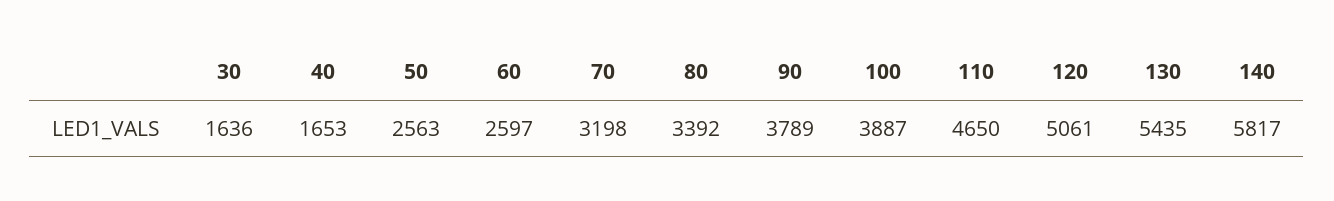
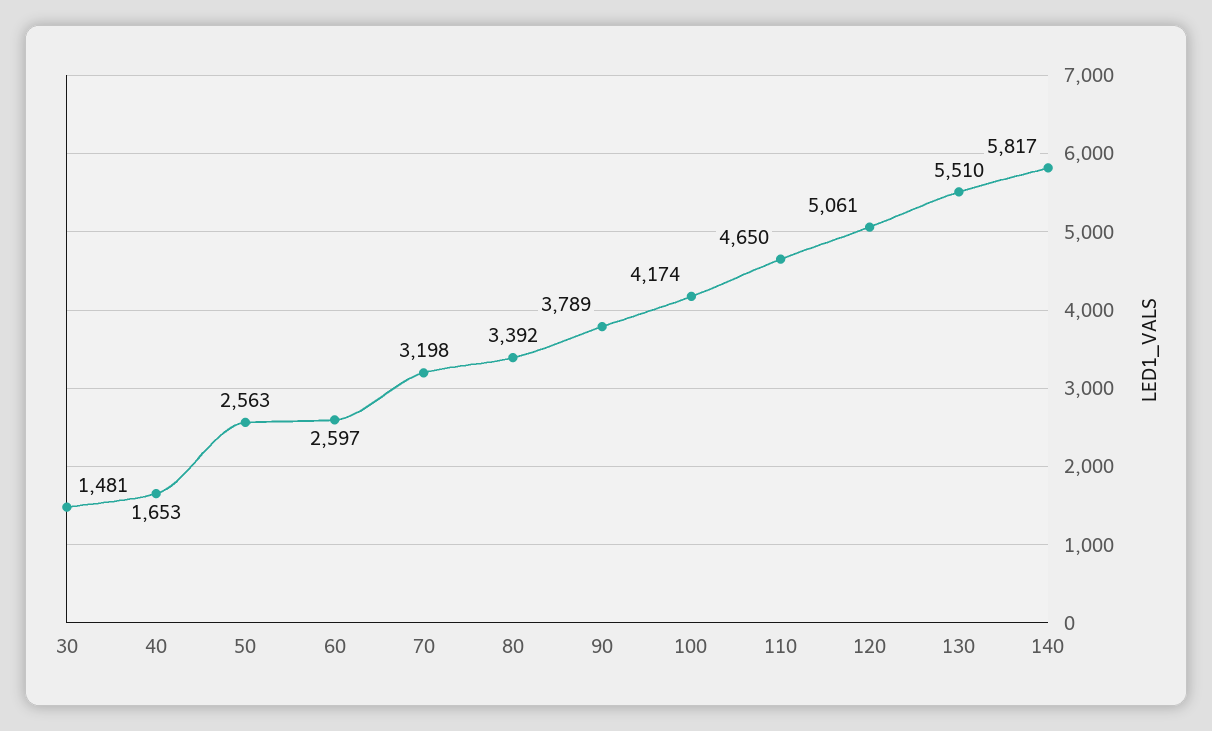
30: 1636 -> 1481
100: 3887 -> 4174
130: 5435 -> 5510

